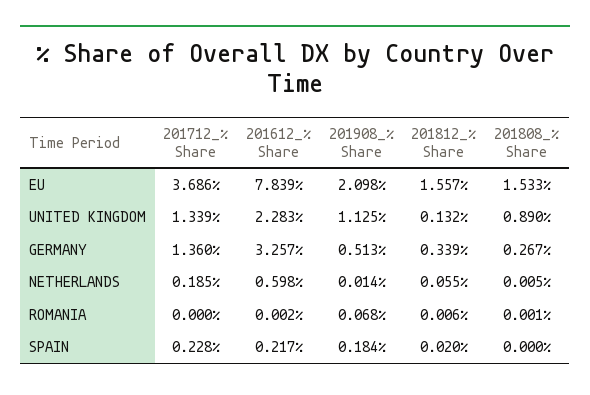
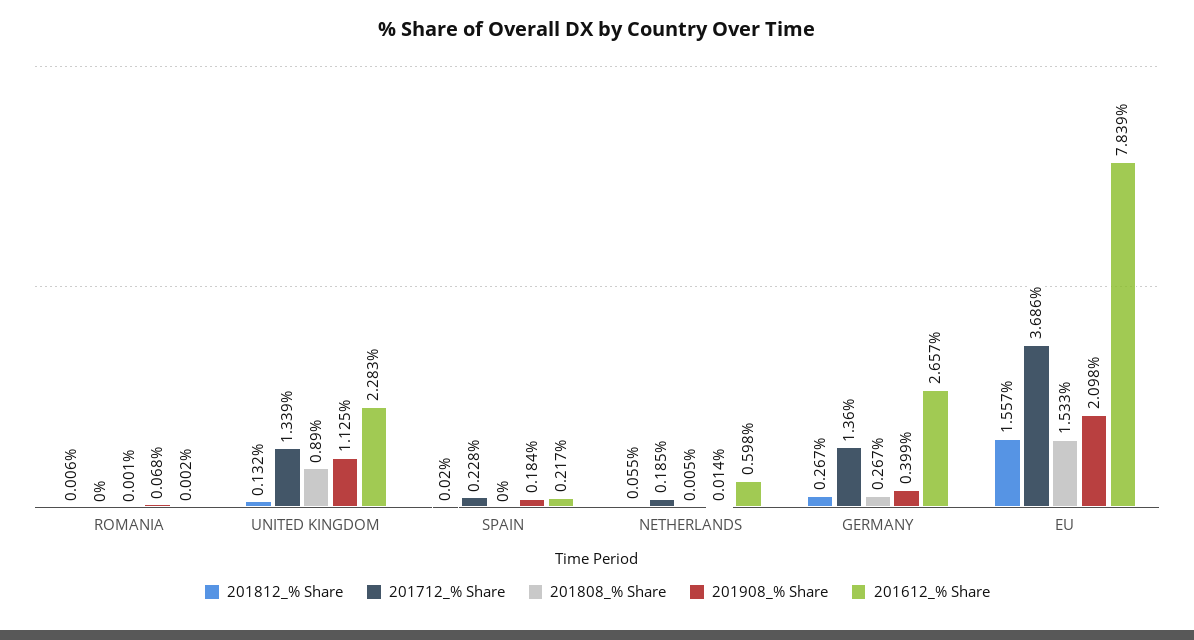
201612_% Share, GERMANY: 3.257 -> 2.657
201908_% Share, GERMANY: 0.513 -> 0.399
201812_% Share, GERMANY: 0.339 -> 0.267

